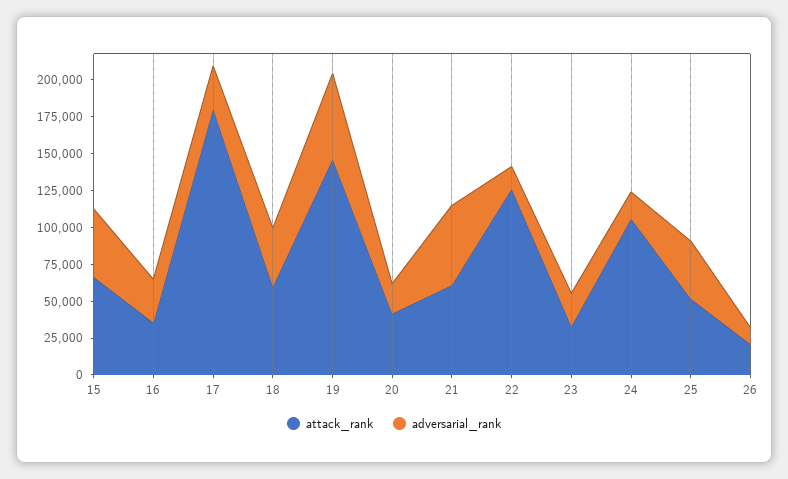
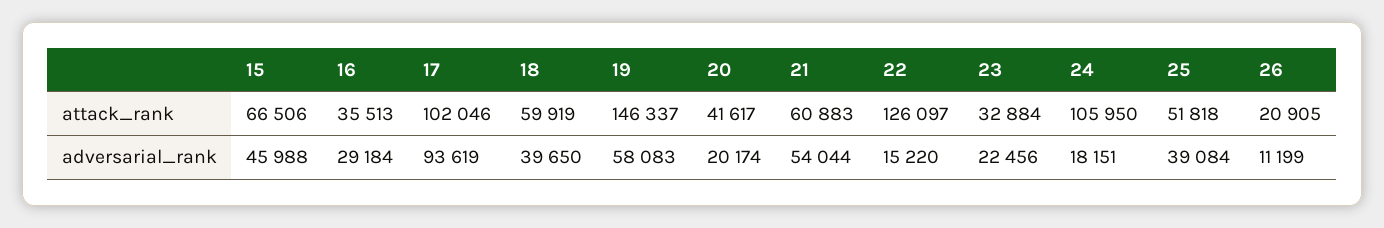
attack_rank, 17: 175000 -> 102046
adversarial_rank, 17: 25000 -> 93619

